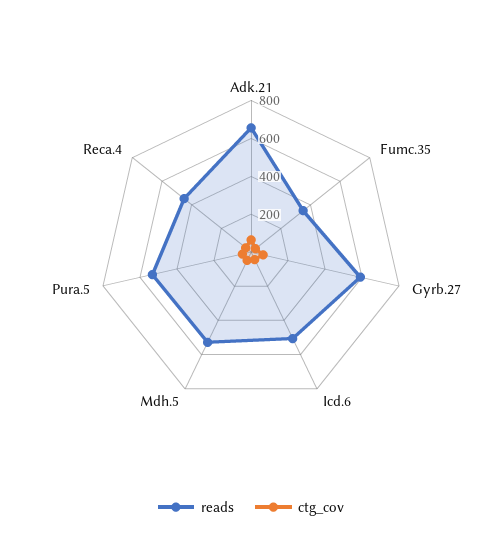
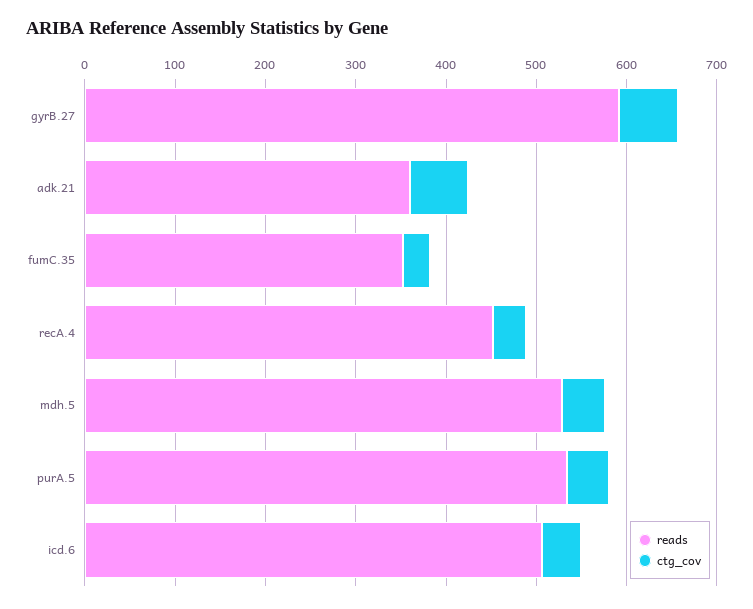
reads, Adk.21: 650 -> 360

